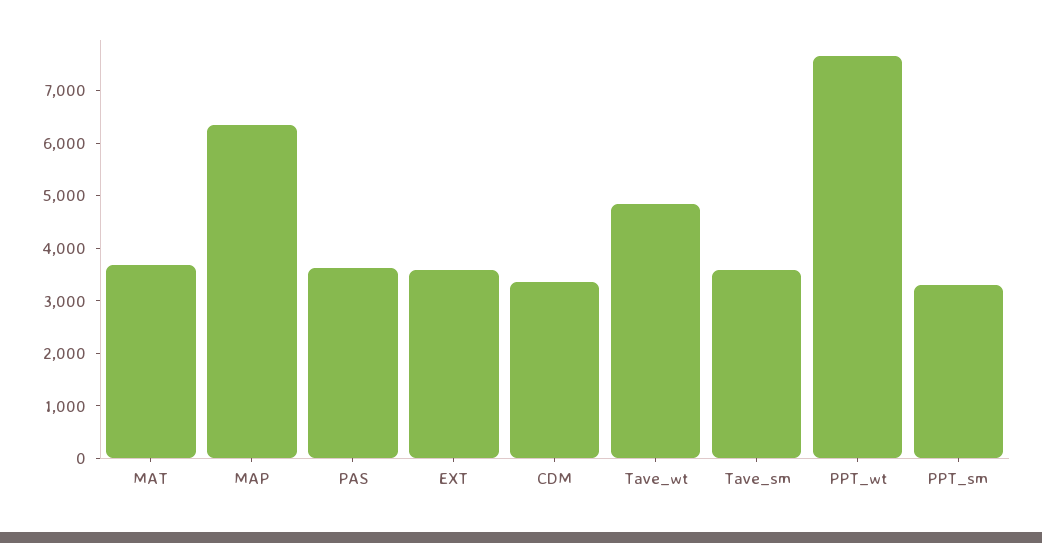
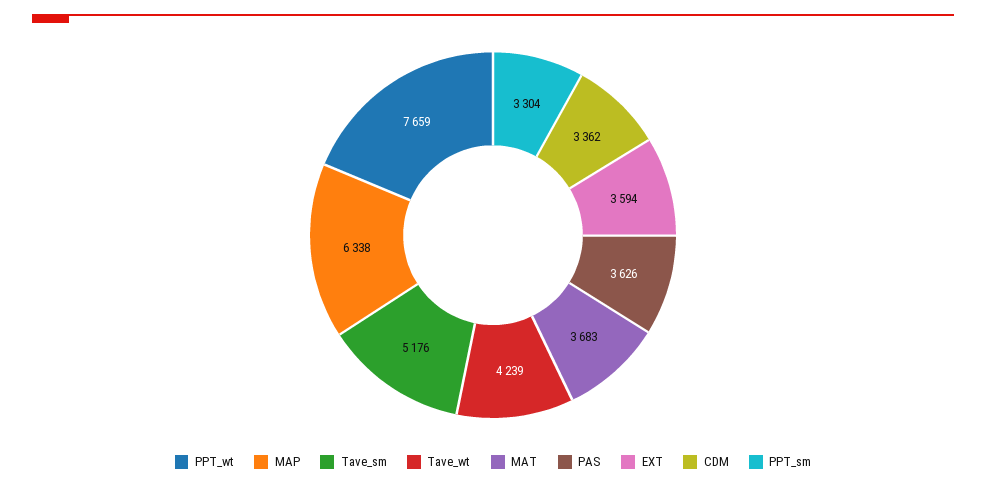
Tave_wt: 4800 -> 4239
Tave_sm: 3600 -> 5176

